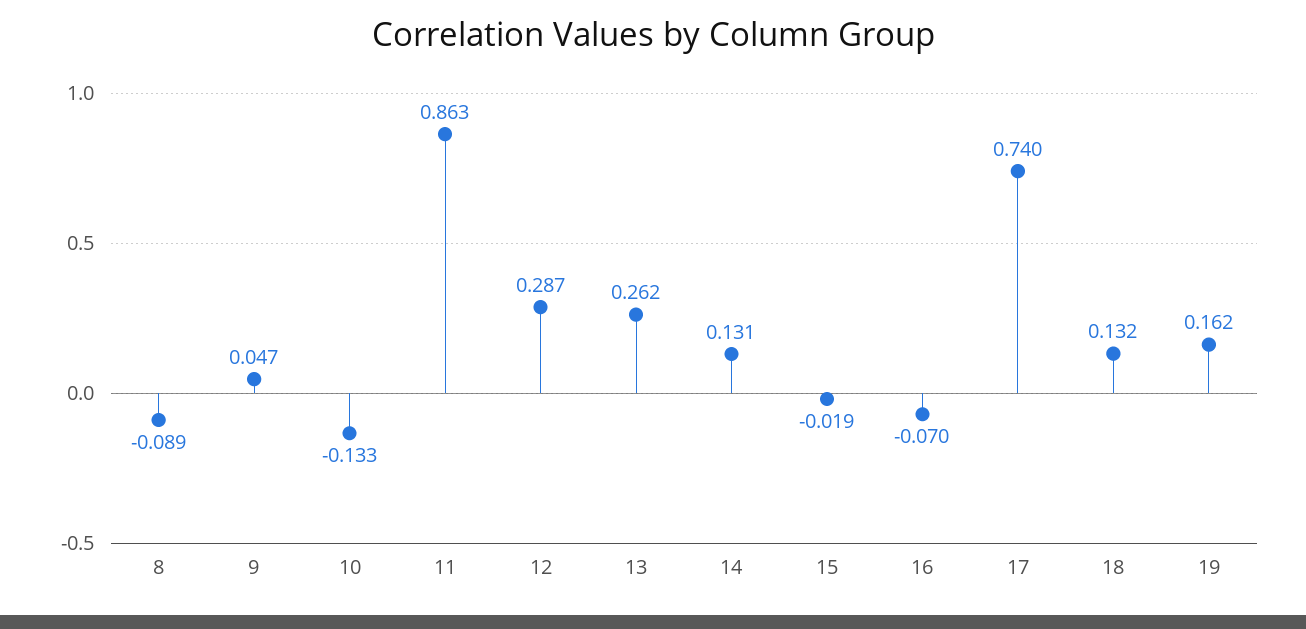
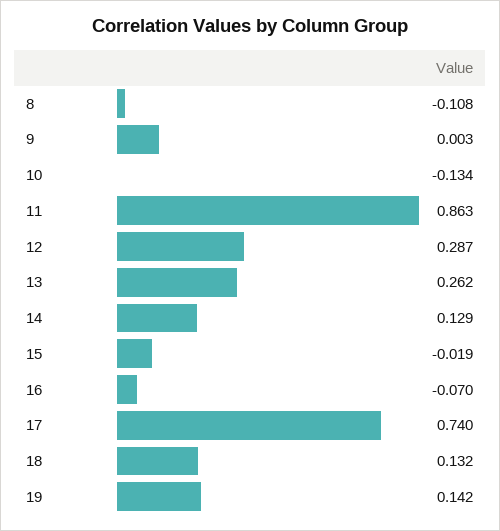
8: -0.089 -> -0.108
9: 0.047 -> 0.003
10: -0.133 -> -0.134
14: 0.131 -> 0.129
19: 0.162 -> 0.142

